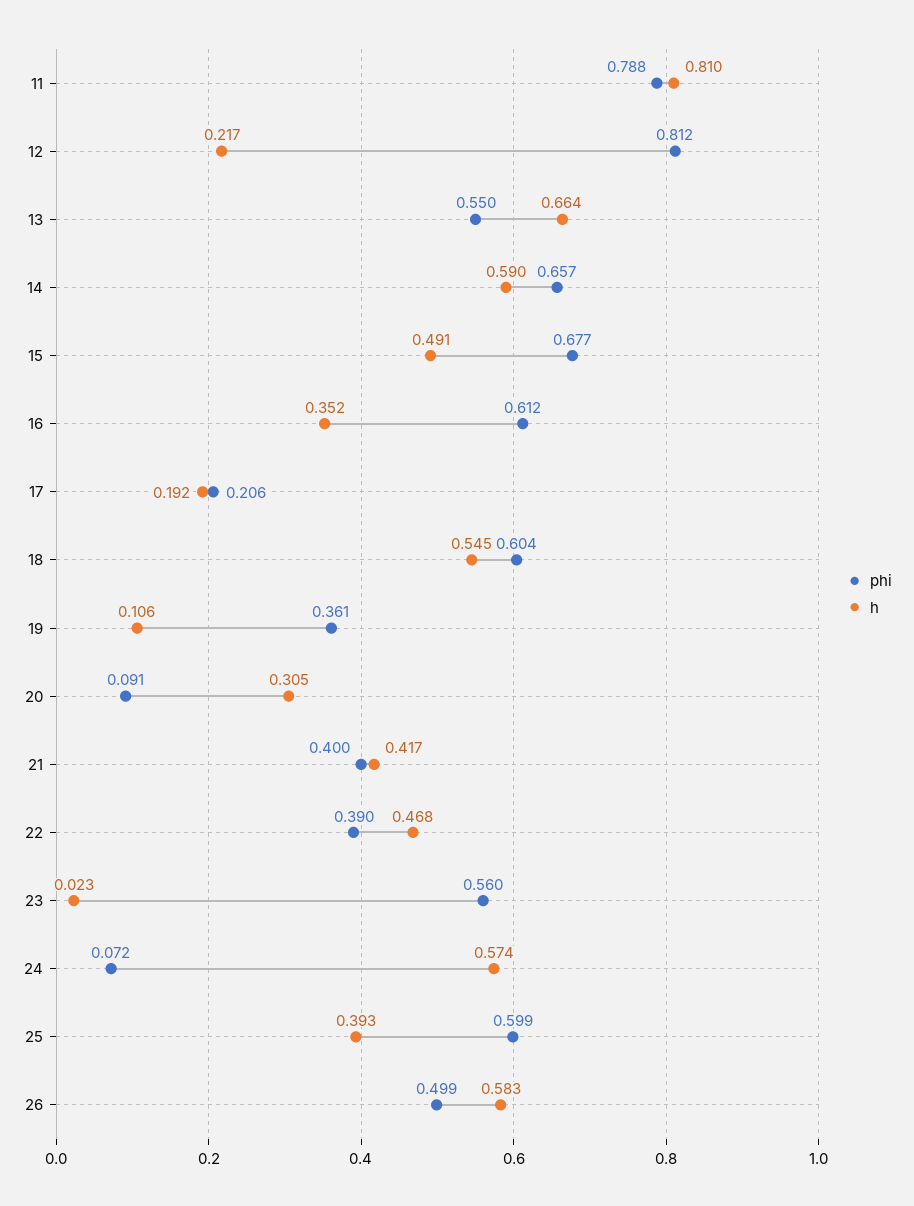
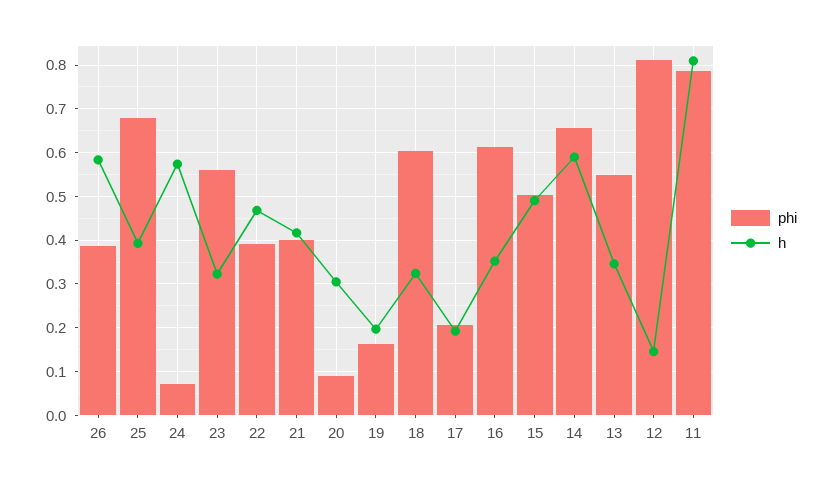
h, 12: 0.217 -> 0.14
h, 13: 0.664 -> 0.34
phi, 15: 0.677 -> 0.5
h, 18: 0.545 -> 0.32
phi, 19: 0.361 -> 0.16
h, 19: 0.106 -> 0.2
h, 23: 0.023 -> 0.32
phi, 25: 0.599 -> 0.68
phi, 26: 0.499 -> 0.38

